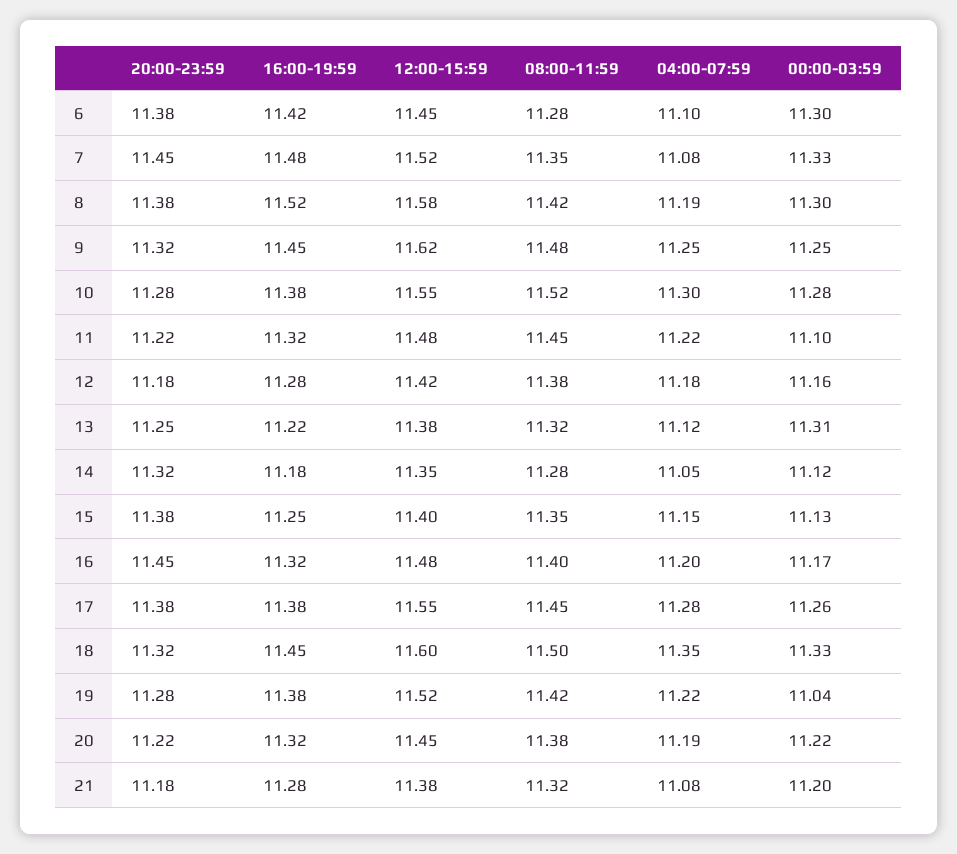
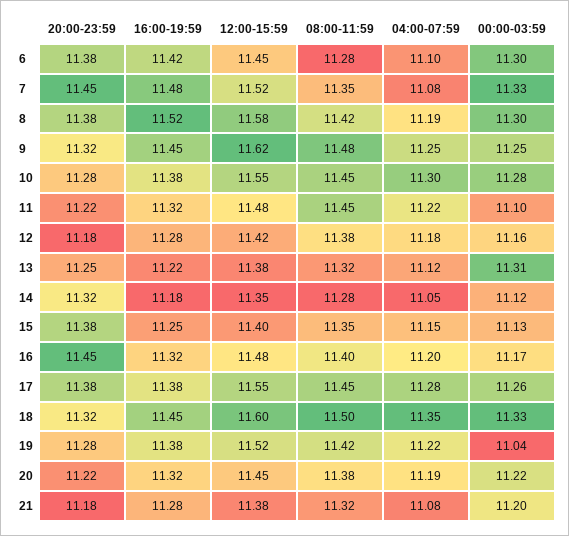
08:00-11:59, 10: 11.52 -> 11.45

